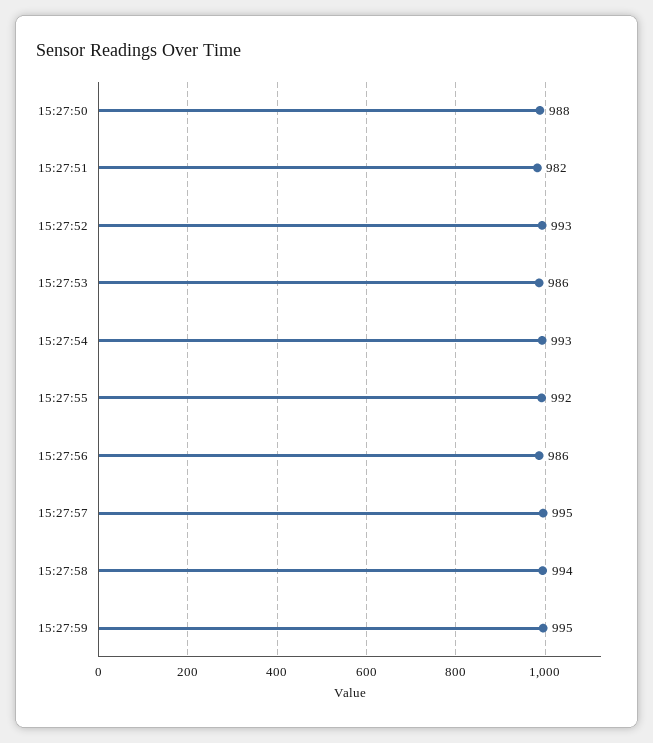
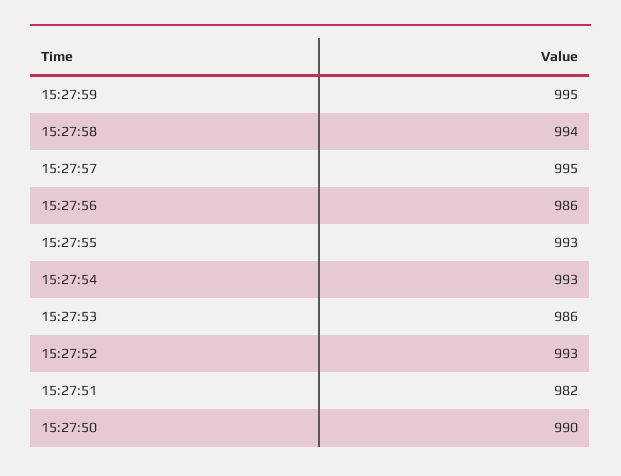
15:27:50: 988 -> 990
15:27:55: 992 -> 993

